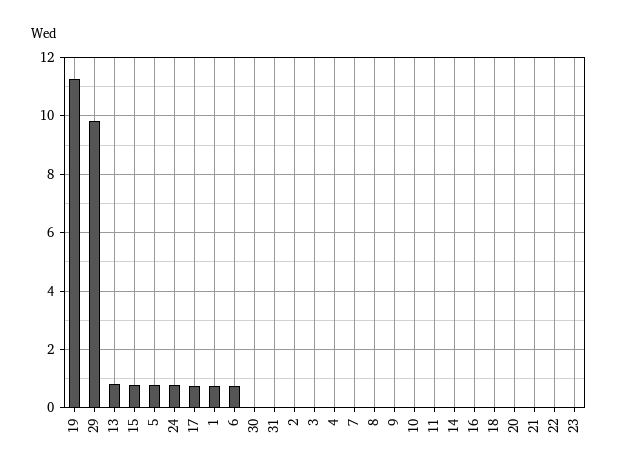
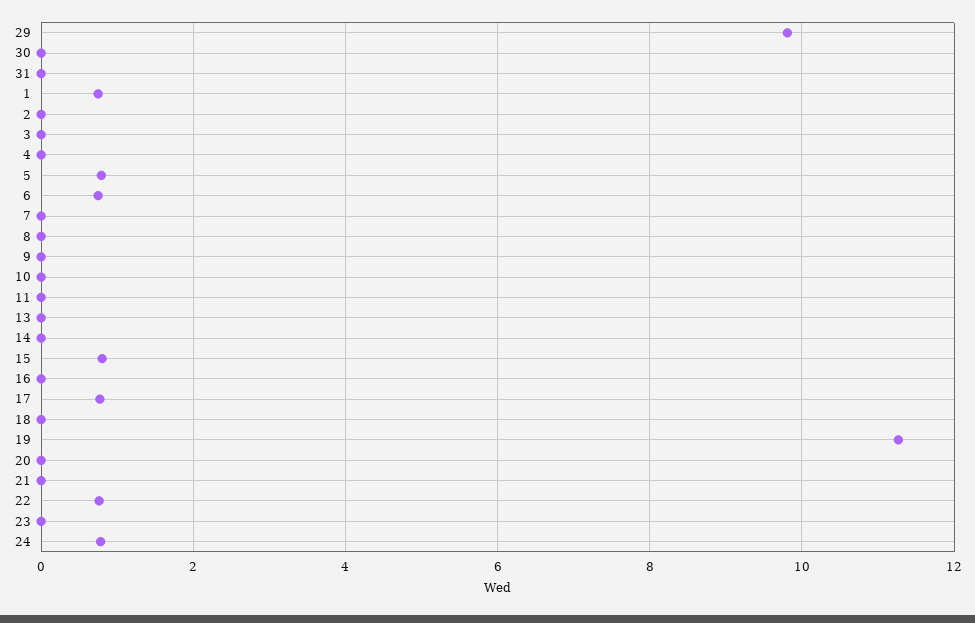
13: 0.75 -> 0
22: 0 -> 0.8

